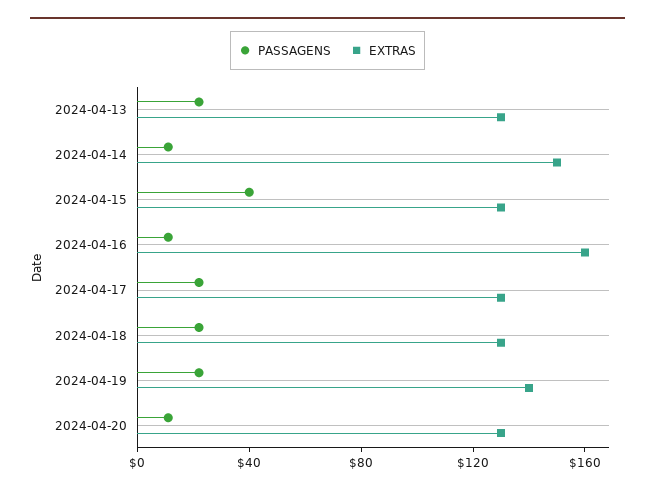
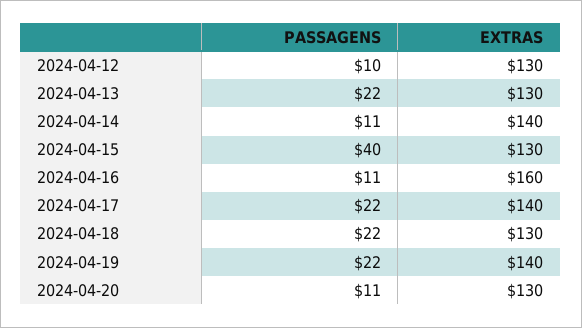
EXTRAS, 2024-04-14: 150 -> 140
EXTRAS, 2024-04-17: 130 -> 140
PASSAGENS, 2024-04-12: none -> 10
EXTRAS, 2024-04-12: none -> 130

